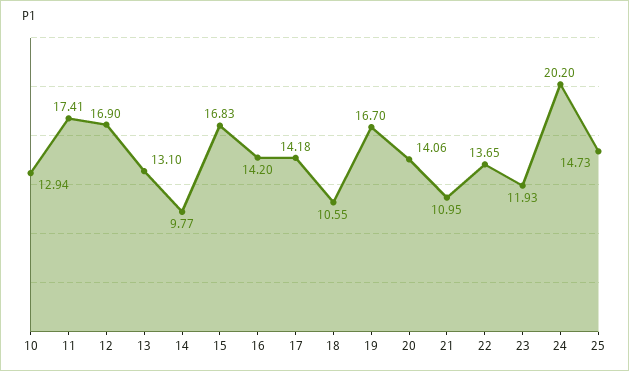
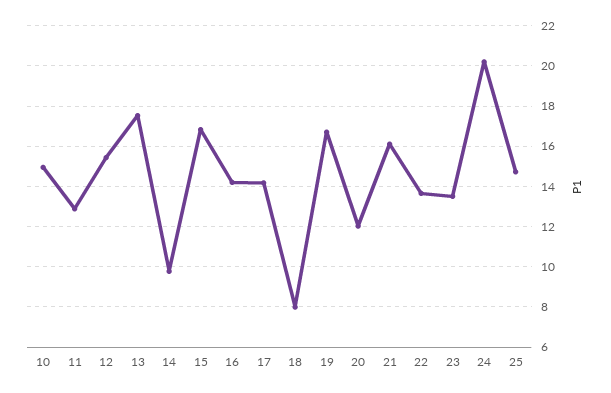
10: 12.94 -> 15
11: 17.41 -> 13
12: 16.9 -> 15.5
13: 13.1 -> 17.5
18: 10.55 -> 8
20: 14.06 -> 12
21: 10.95 -> 16
23: 11.93 -> 13.5

